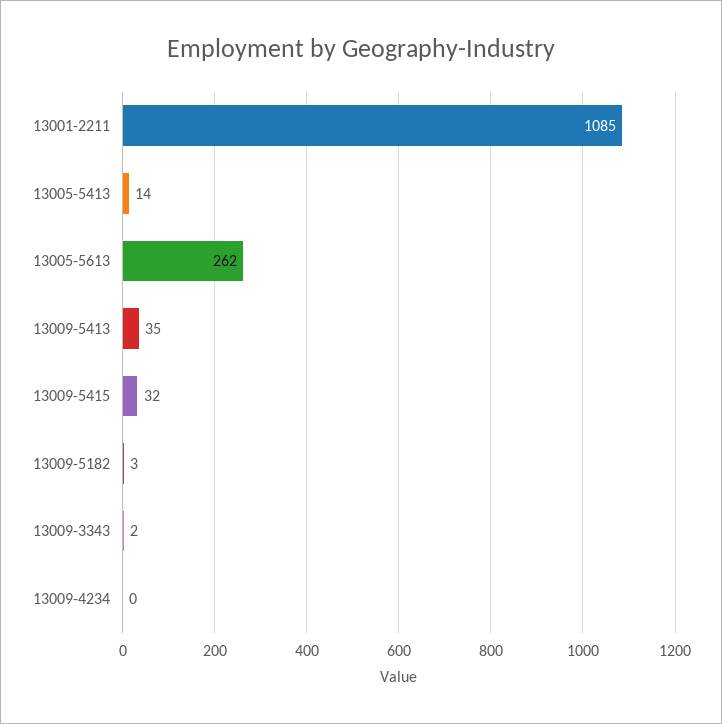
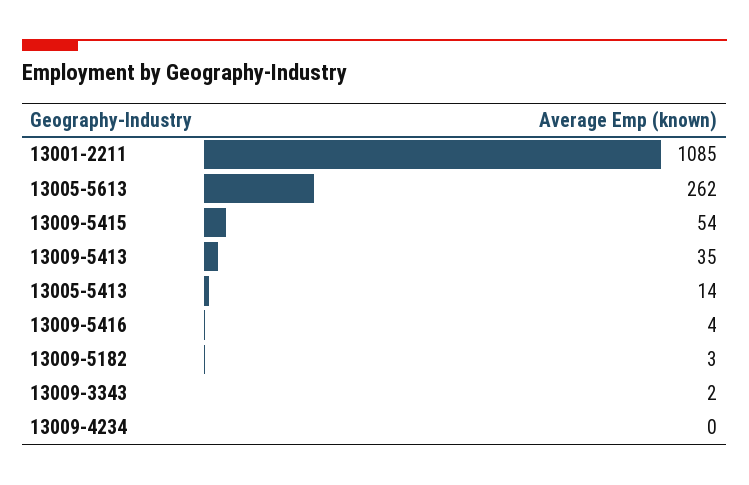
13009-5415: 32 -> 54
13009-5416: none -> 4

